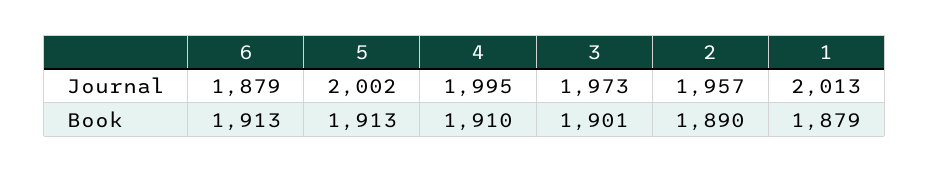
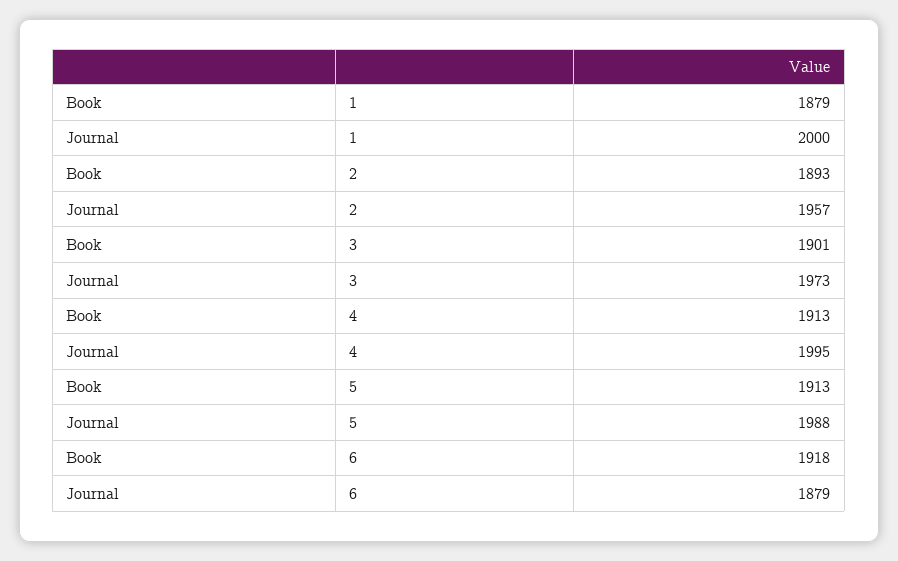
5, Journal: 2002 -> 1988
1, Journal: 2013 -> 2000
6, Book: 1913 -> 1918
4, Book: 1910 -> 1913
2, Book: 1890 -> 1893

